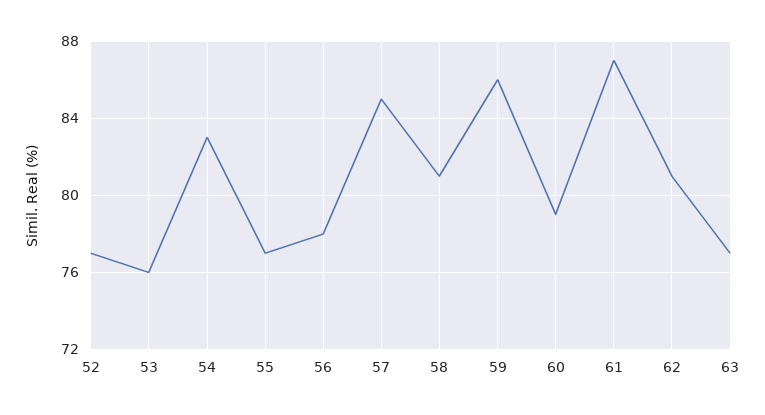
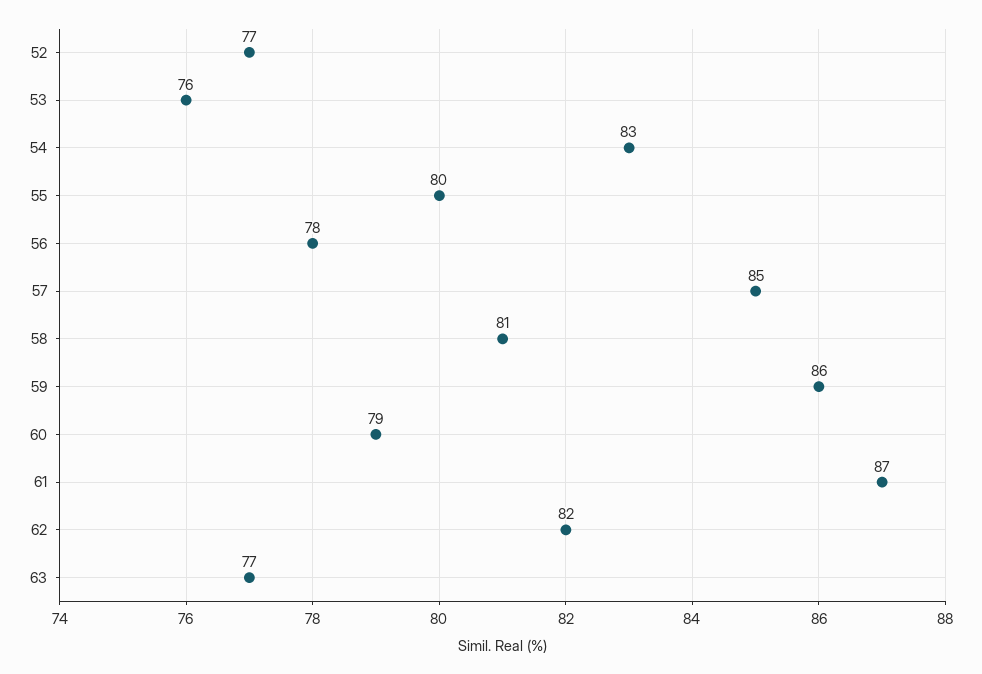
55: 77 -> 80
62: 81 -> 82

